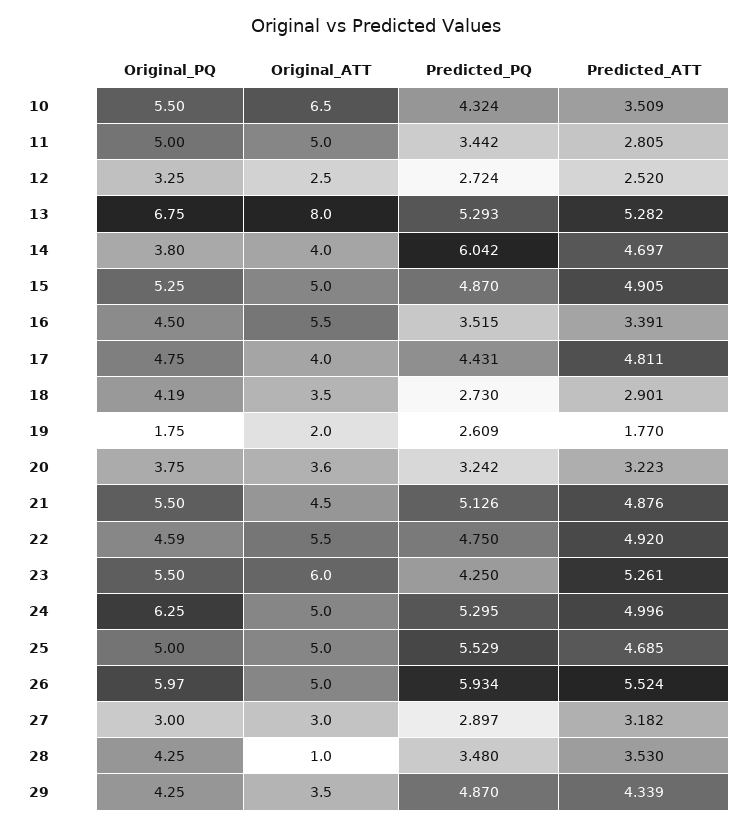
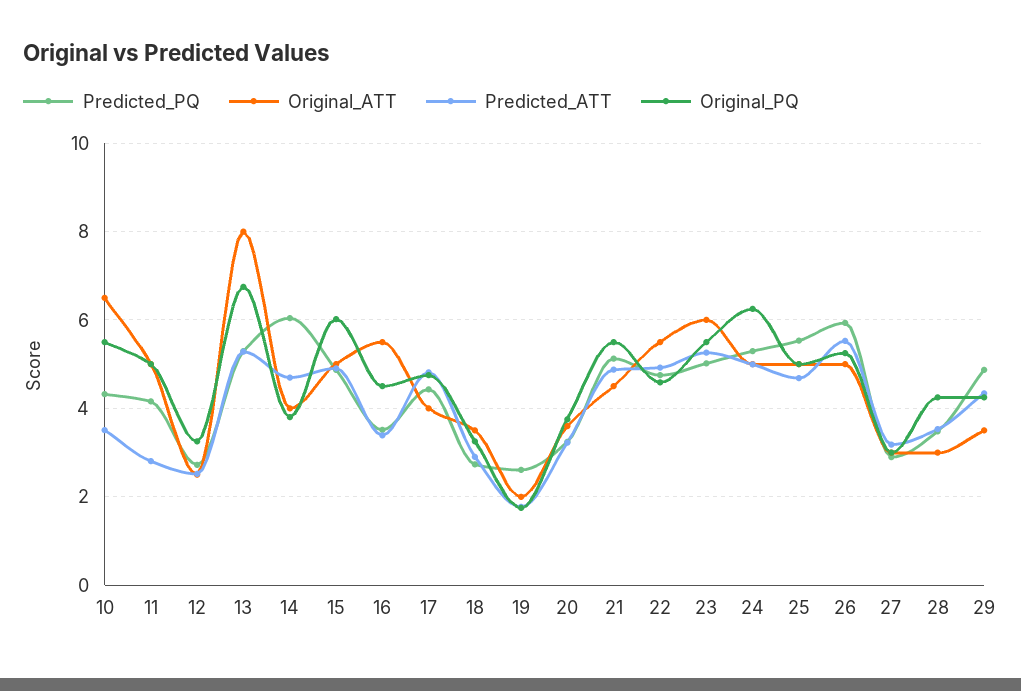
Predicted_PQ, 11: 3.442 -> 4.2
Original_PQ, 15: 5.25 -> 6
Original_PQ, 18: 4.19 -> 3.2
Predicted_PQ, 23: 4.25 -> 5
Original_PQ, 26: 5.97 -> 5.2
Original_ATT, 28: 1 -> 3

